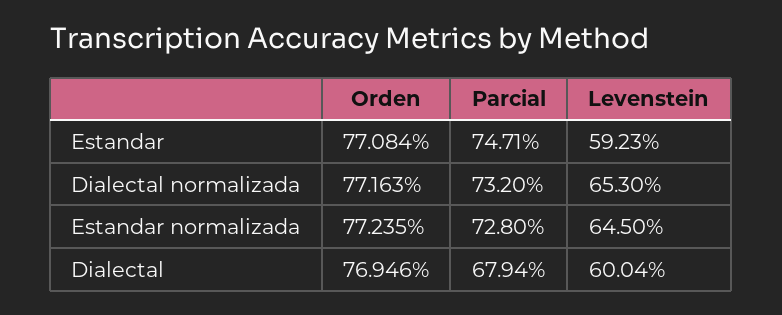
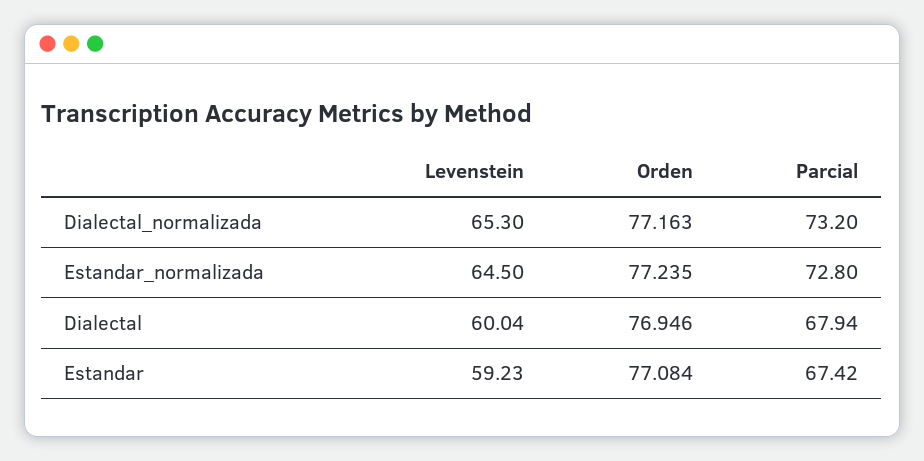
Parcial, Estandar: 74.71 -> 67.42

